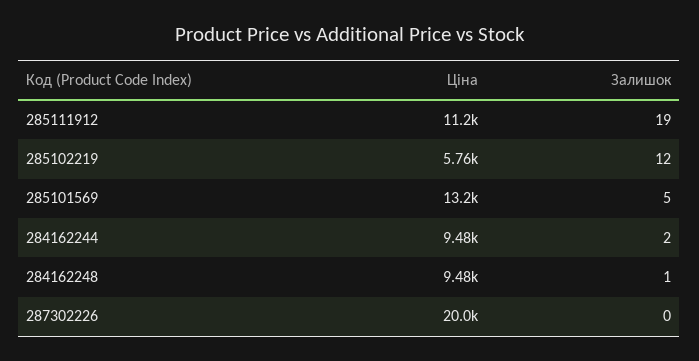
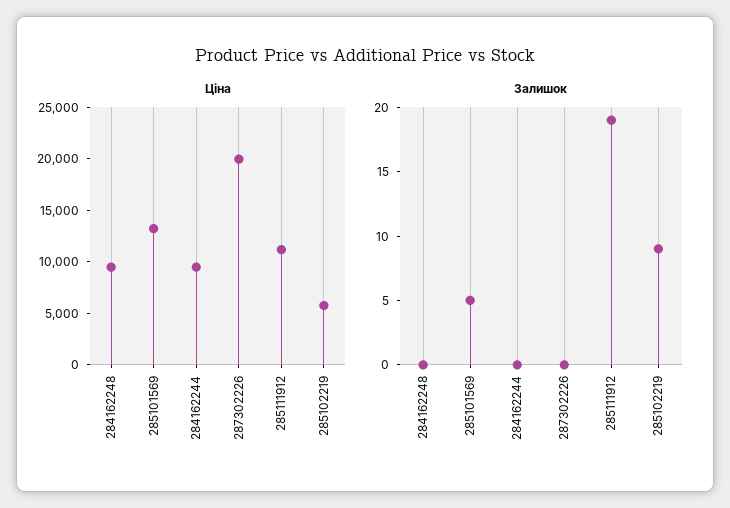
Залишок, 285102219: 12 -> 9
Залишок, 284162244: 2 -> 0
Залишок, 284162248: 1 -> 0

